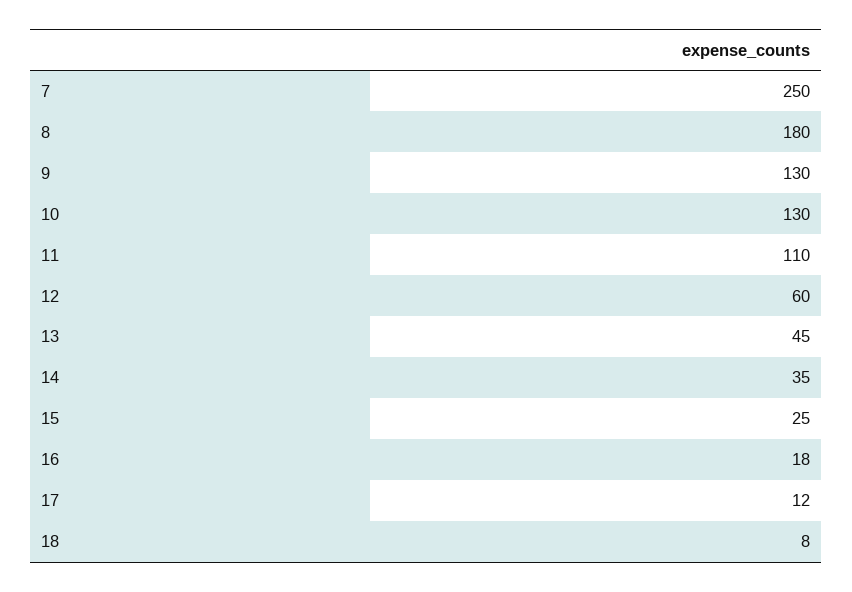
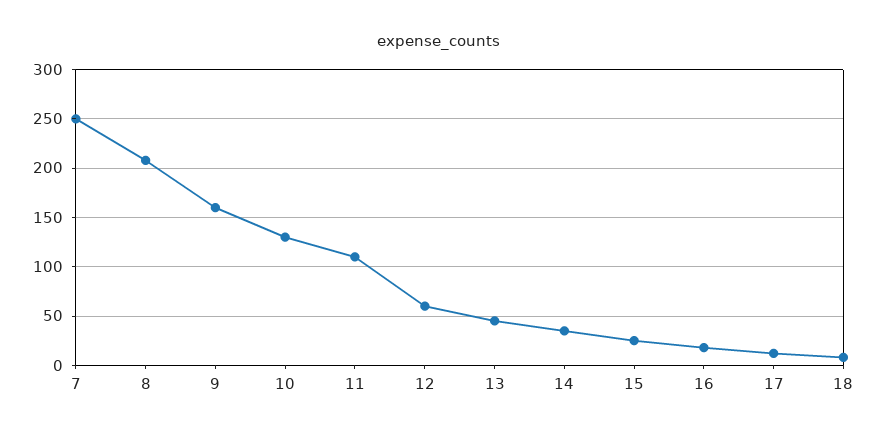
8: 180 -> 210
9: 130 -> 160

